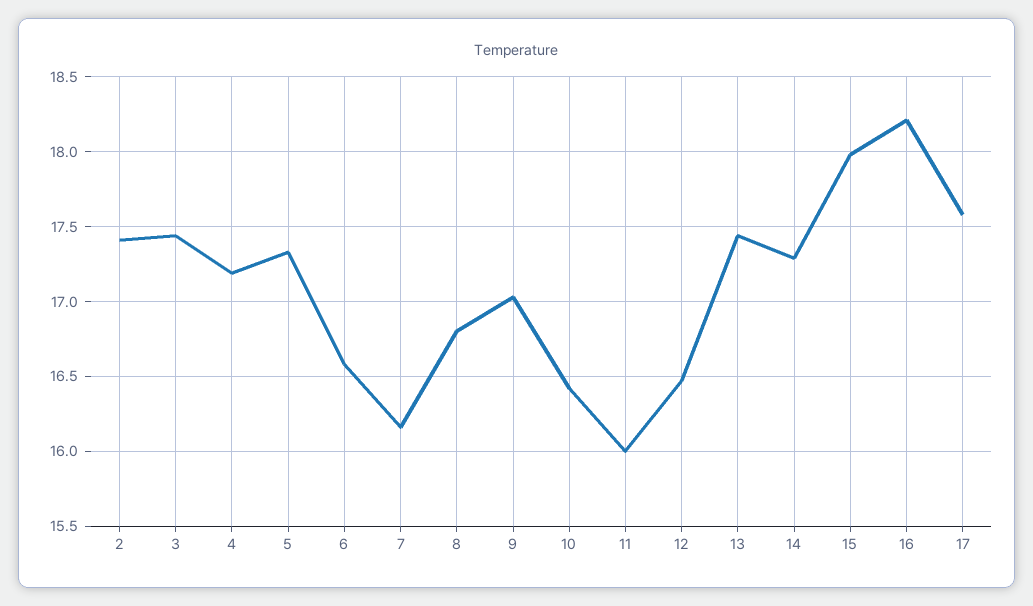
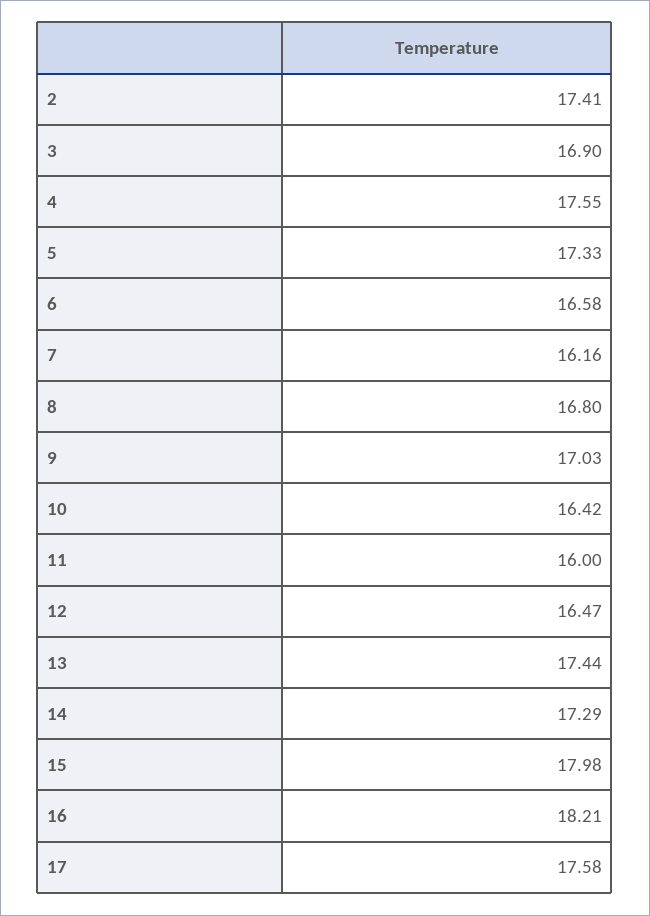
3: 17.45 -> 16.9
4: 17.2 -> 17.55

